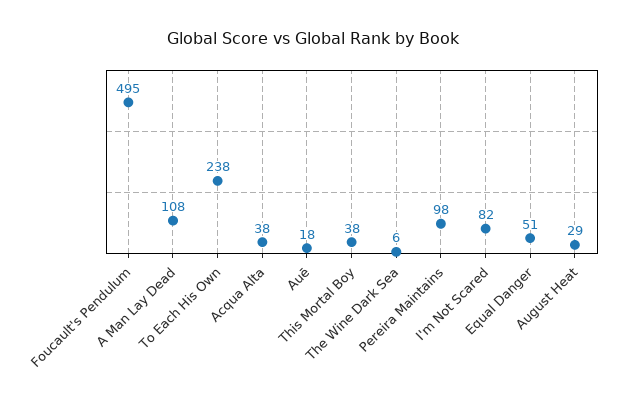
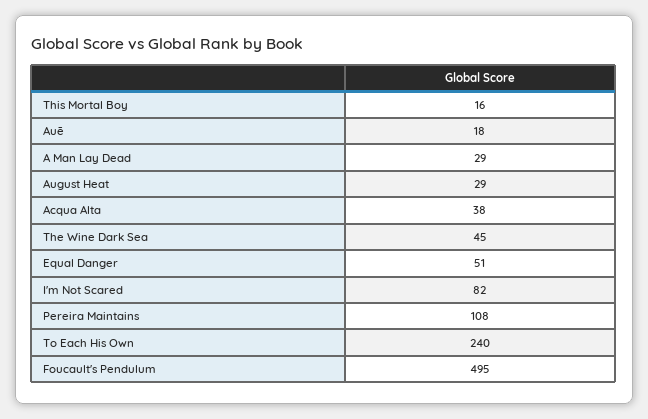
A Man Lay Dead: 108 -> 29
To Each His Own: 238 -> 240
This Mortal Boy: 38 -> 16
The Wine Dark Sea: 6 -> 45
Pereira Maintains: 98 -> 108

